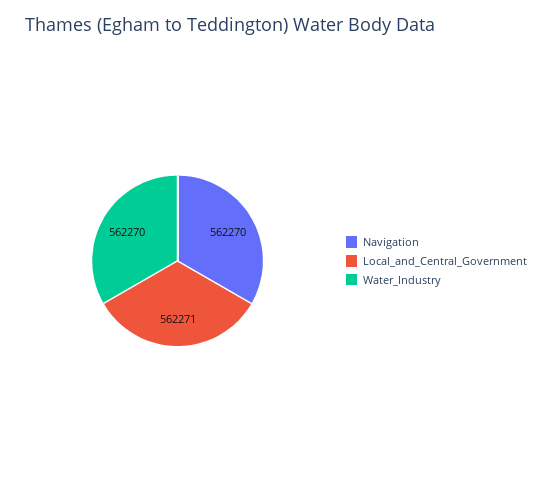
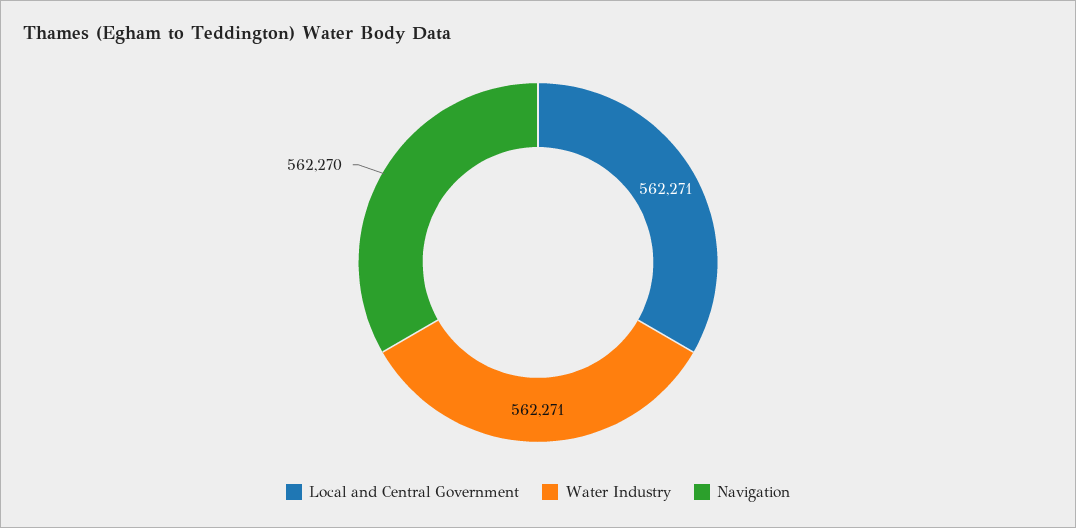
Water_Industry: 562270 -> 562271

